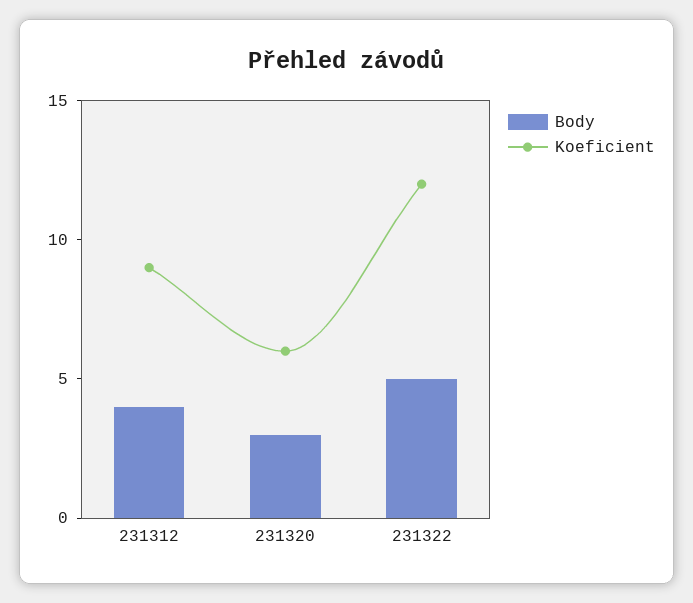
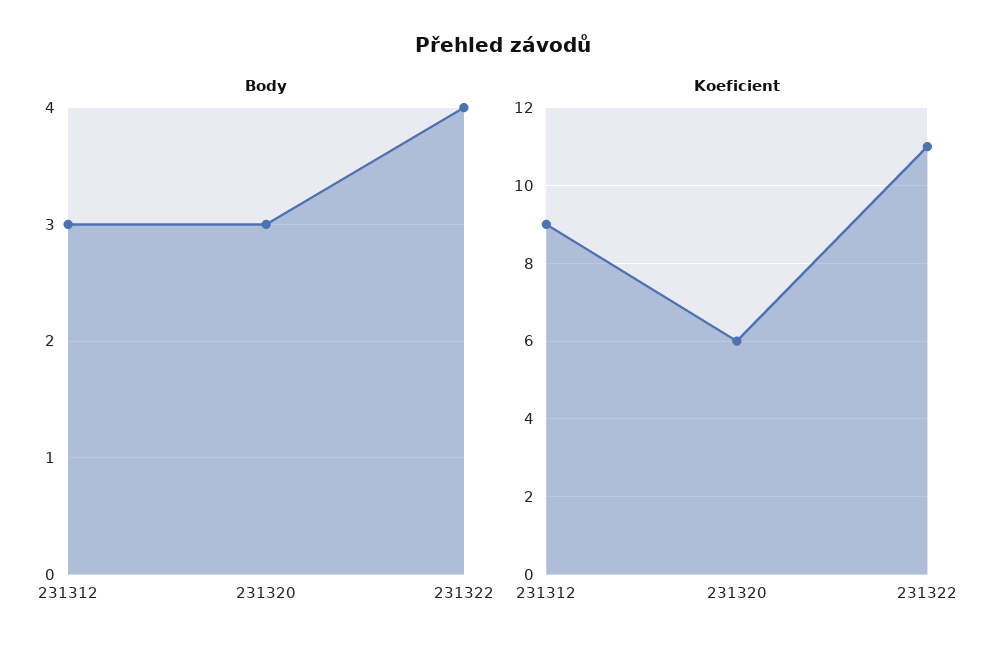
Body, 231312: 4 -> 3
Body, 231322: 5 -> 4
Koeficient, 231322: 12 -> 11

